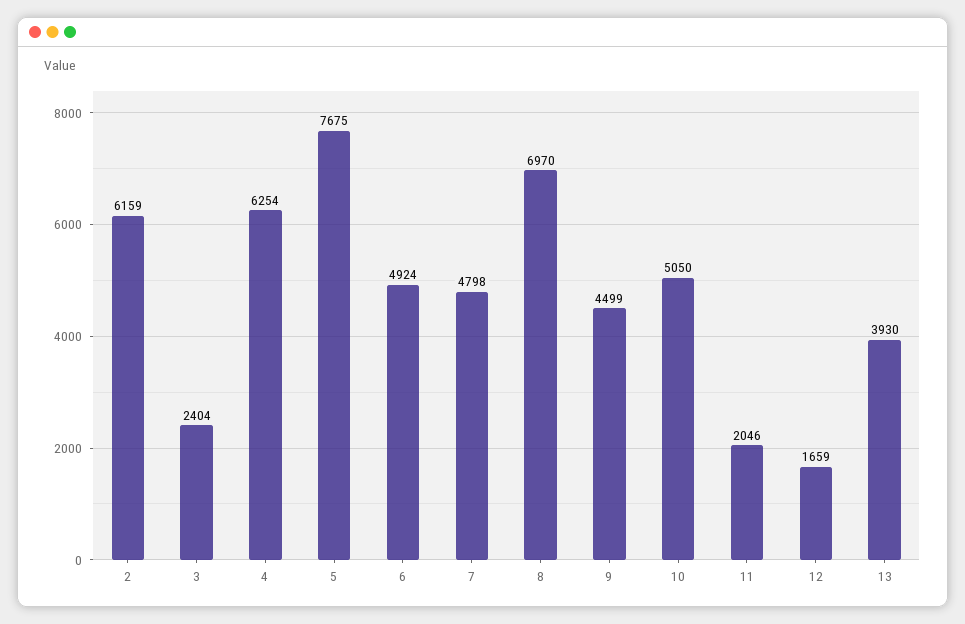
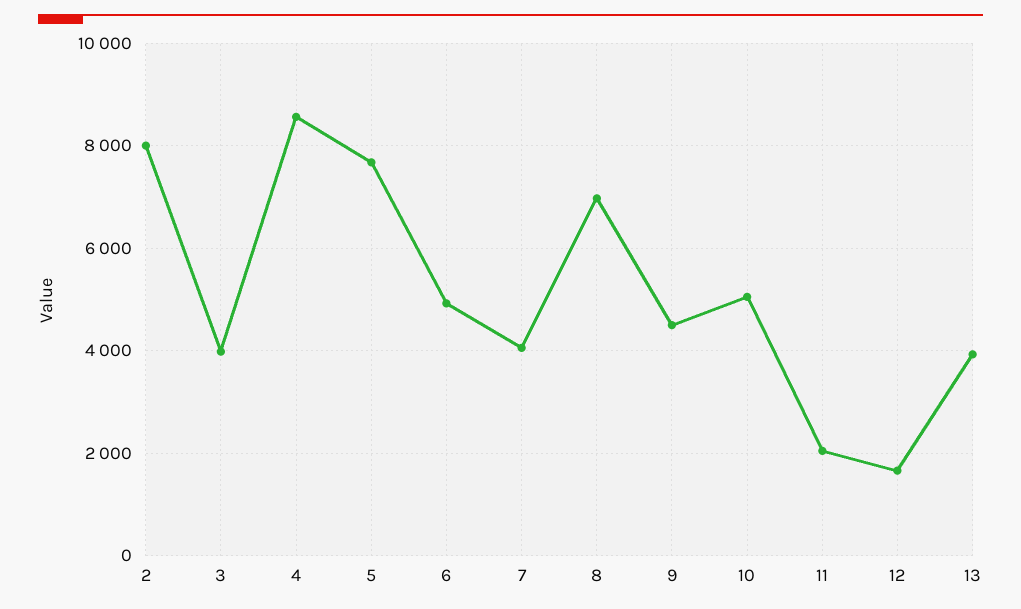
2: 6159 -> 8000
3: 2404 -> 4000
4: 6254 -> 8600
7: 4798 -> 4000

